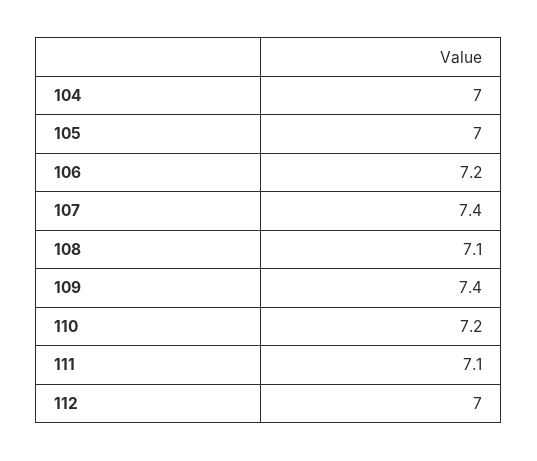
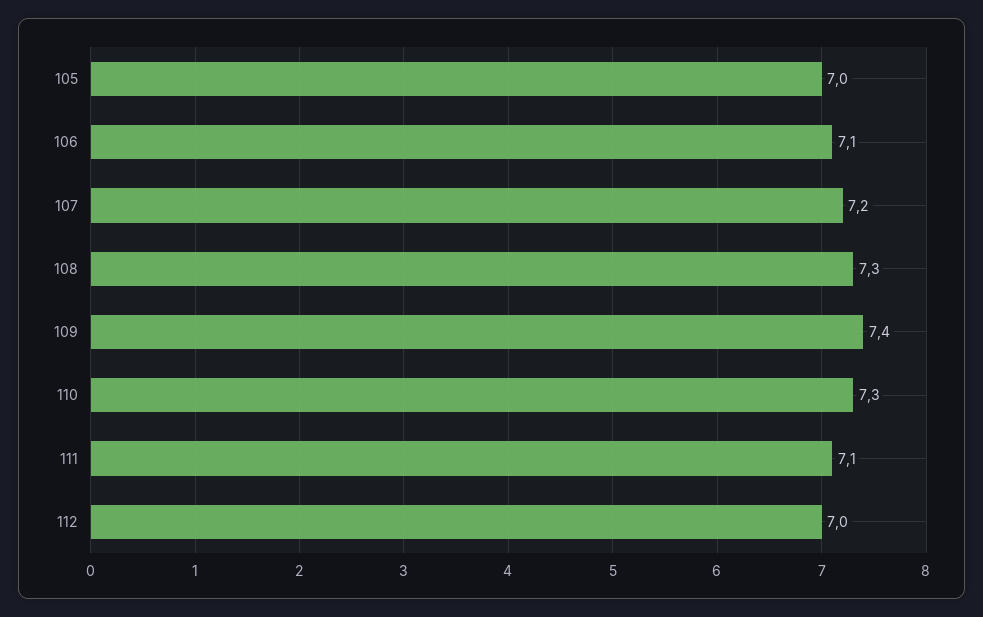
104: 7 -> none
106: 7.2 -> 7.1
107: 7.4 -> 7.2
108: 7.1 -> 7.3
110: 7.2 -> 7.3

